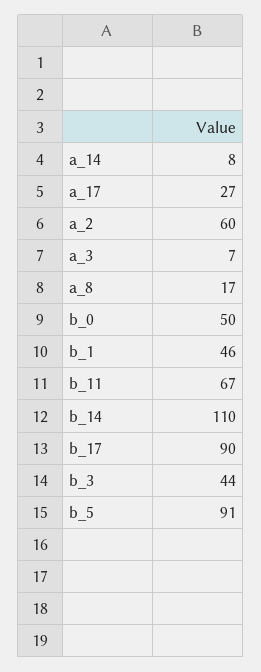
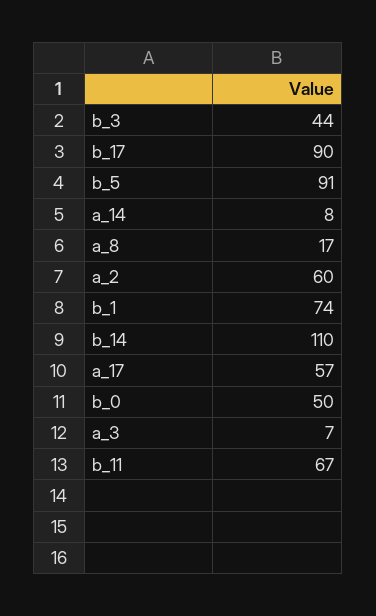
a_17: 27 -> 57
b_1: 46 -> 74

